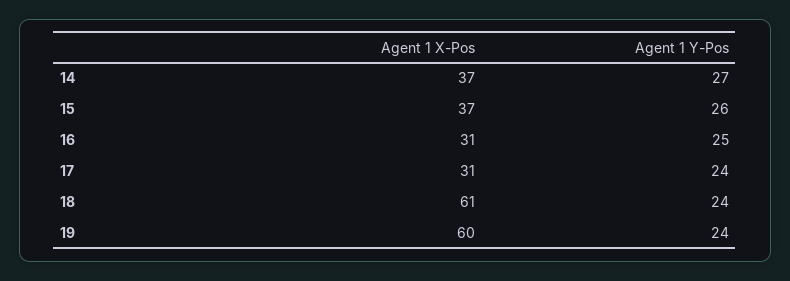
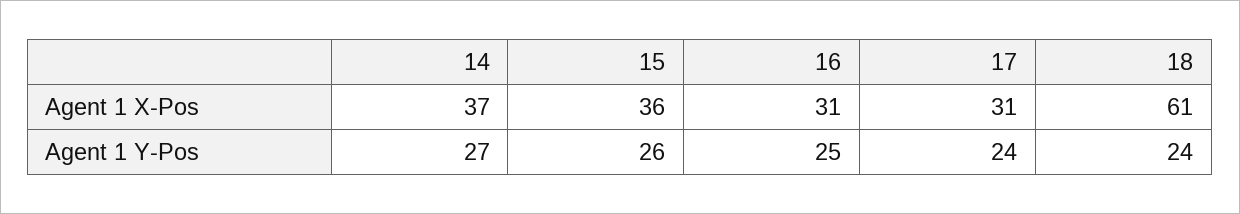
Agent 1 X-Pos, 15: 37 -> 36
Agent 1 X-Pos, 19: 60 -> none
Agent 1 Y-Pos, 19: 24 -> none

